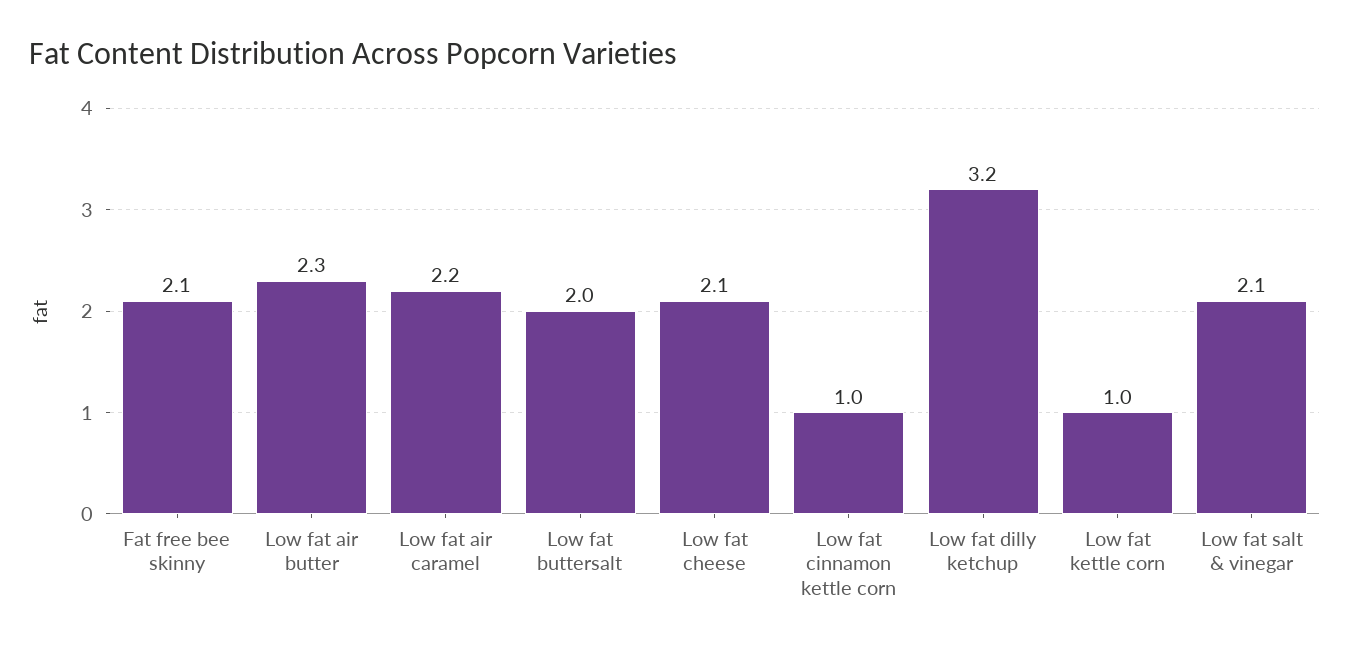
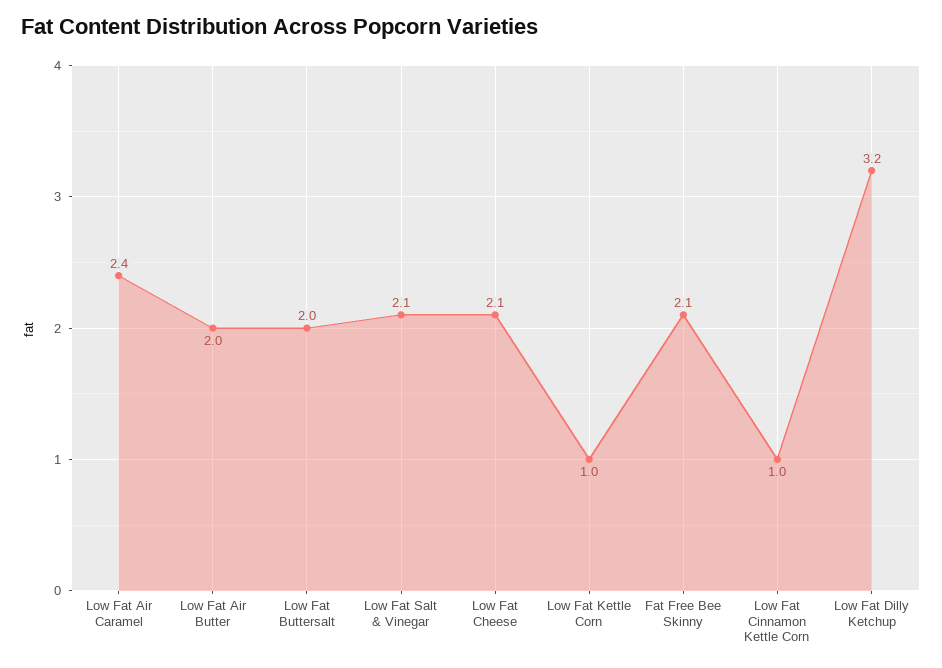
Low fat air butter: 2.3 -> 2
Low fat air caramel: 2.2 -> 2.4

